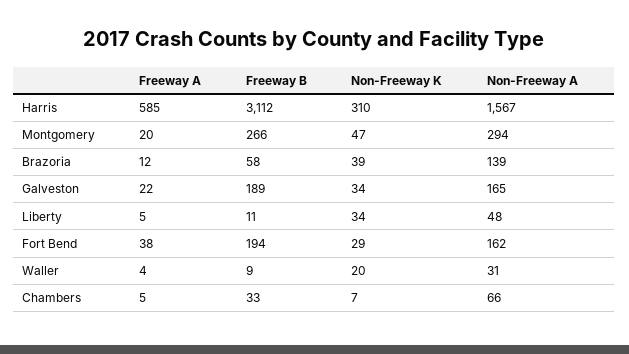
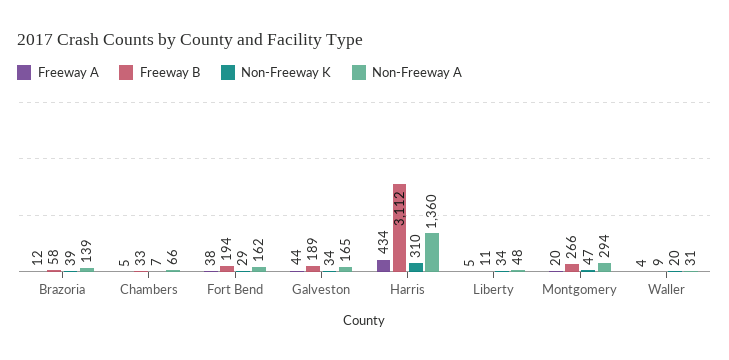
Freeway A, Harris: 585 -> 434
Non-Freeway A, Harris: 1567 -> 1360
Freeway A, Galveston: 22 -> 44

